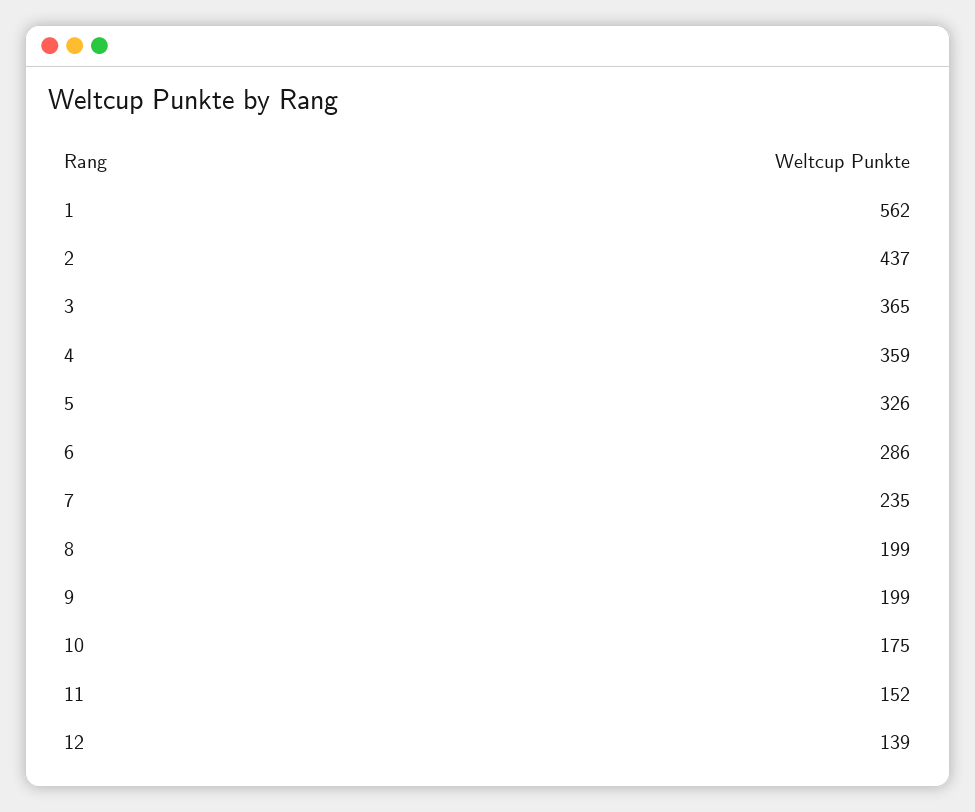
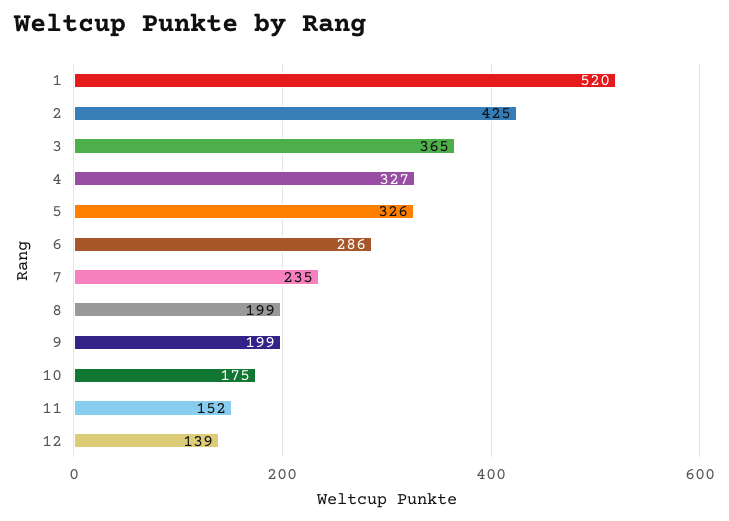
1: 562 -> 520
2: 437 -> 425
4: 359 -> 327

